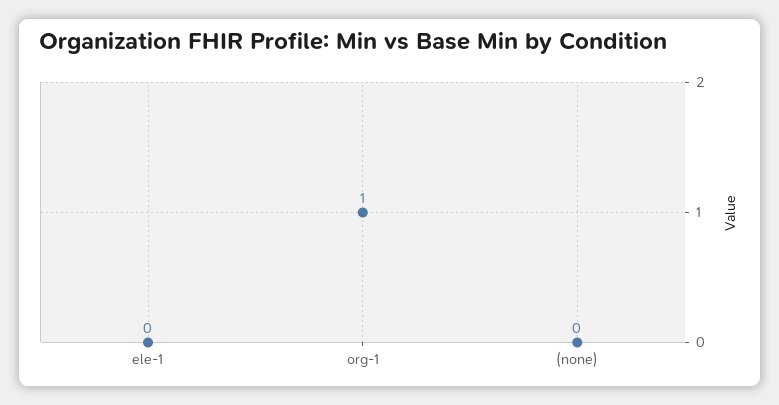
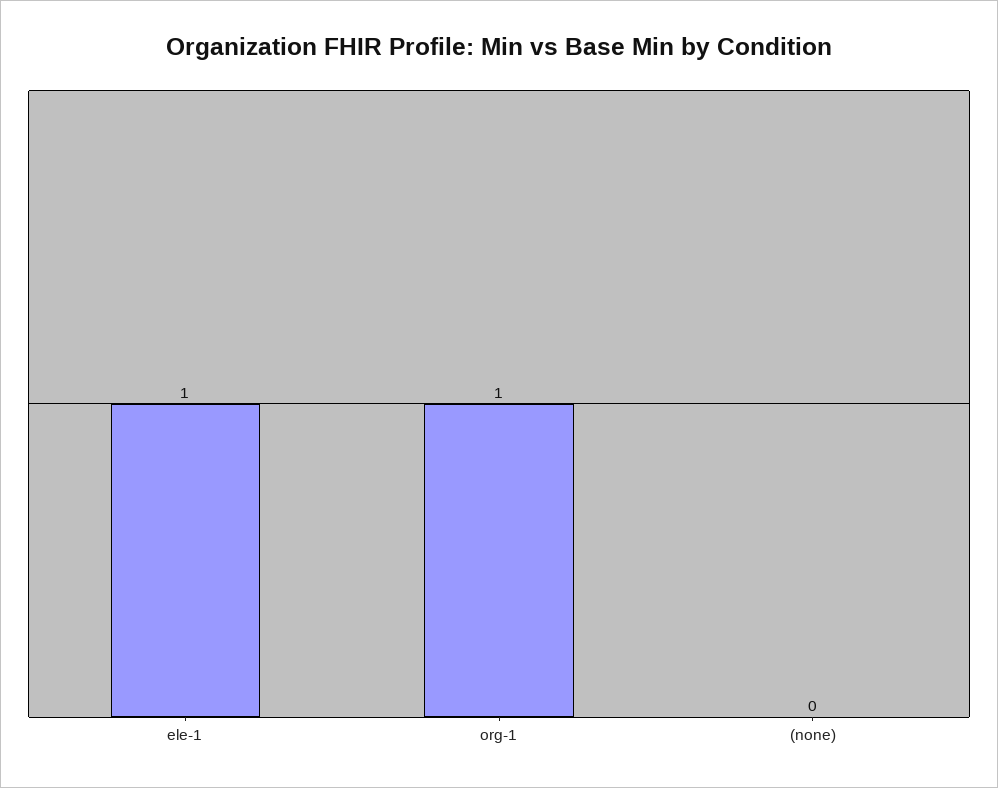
ele-1: 0 -> 1

